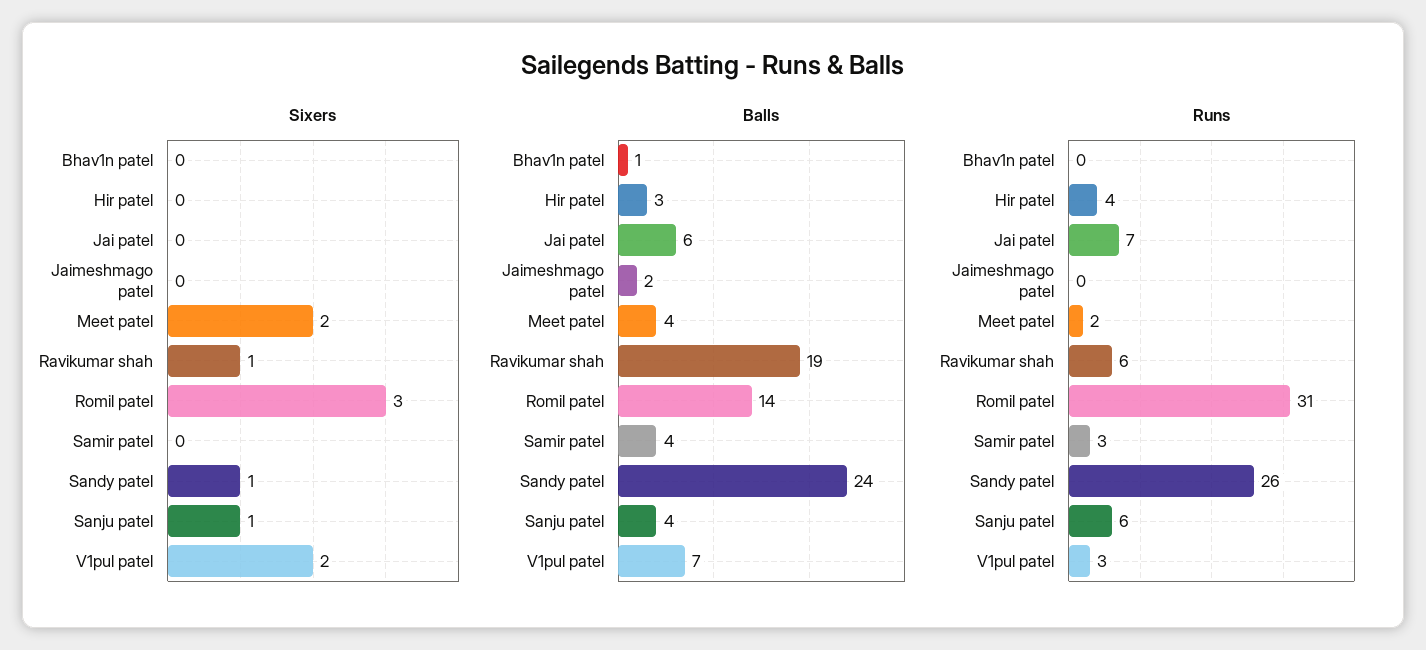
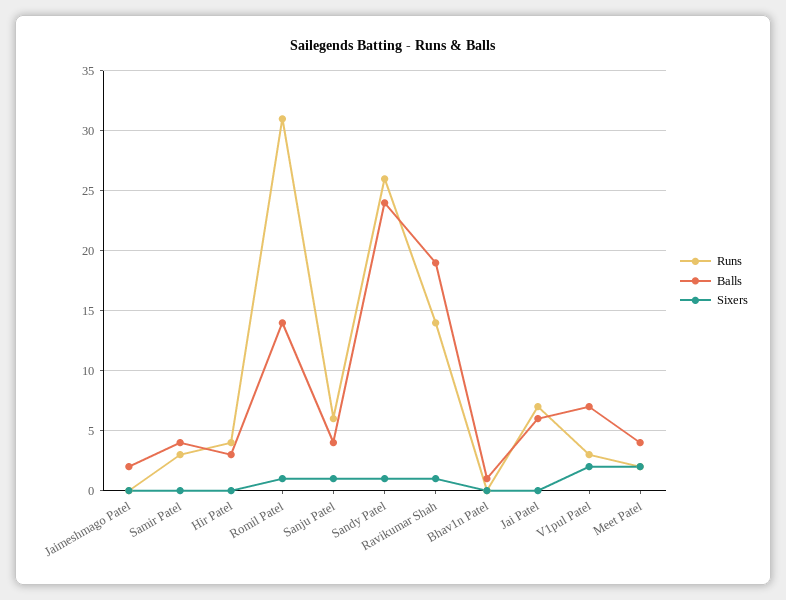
Sixers, Romil patel: 3 -> 1
Runs, Ravikumar shah: 6 -> 14

